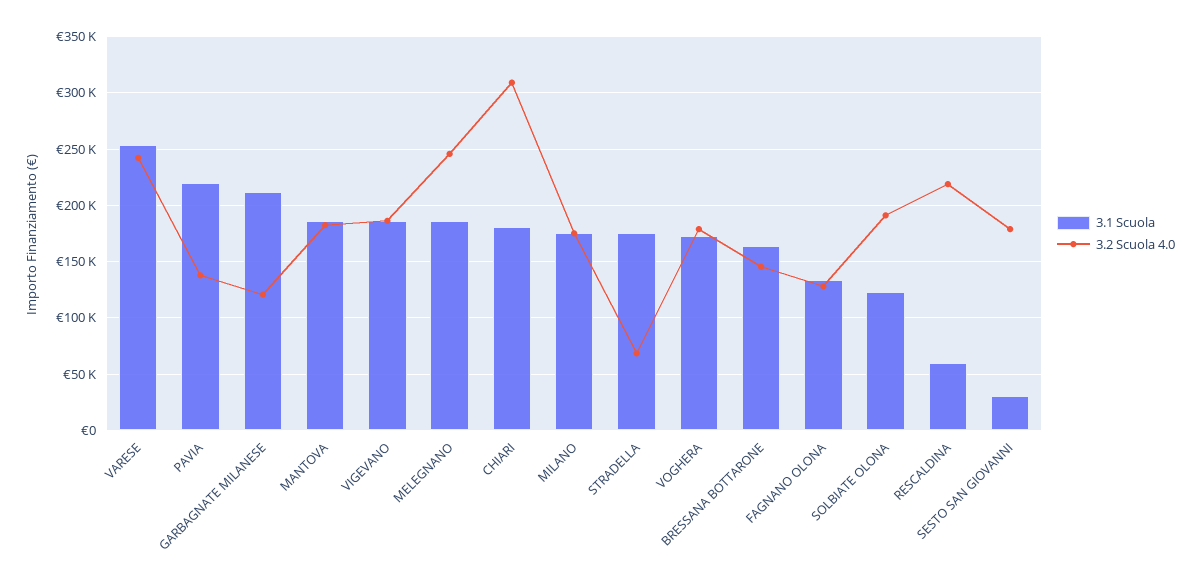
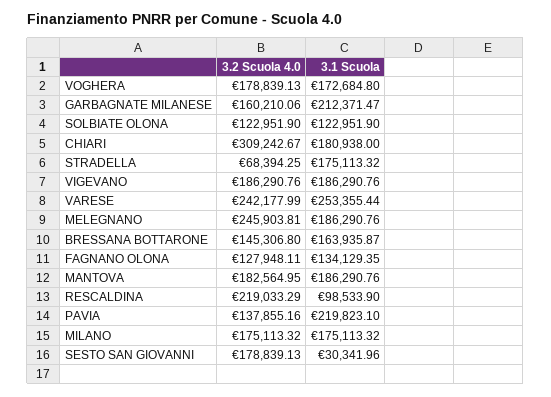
3.2 Scuola 4.0, GARBAGNATE MILANESE: 120000 -> 160210.06
3.2 Scuola 4.0, SOLBIATE OLONA: 190000 -> 122951.9
3.1 Scuola, RESCALDINA: 60000 -> 98533.9

